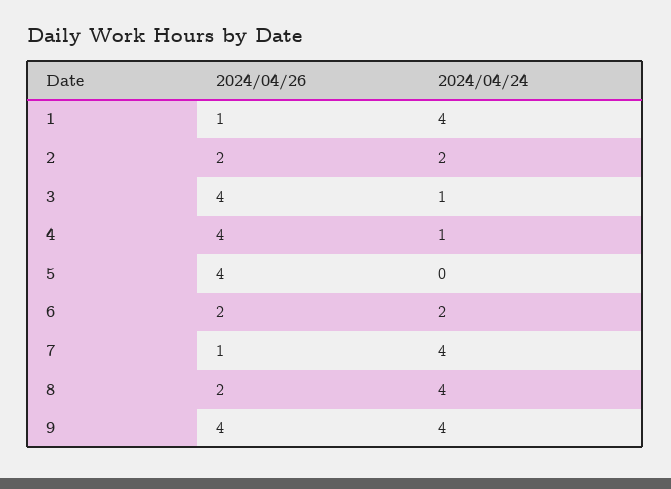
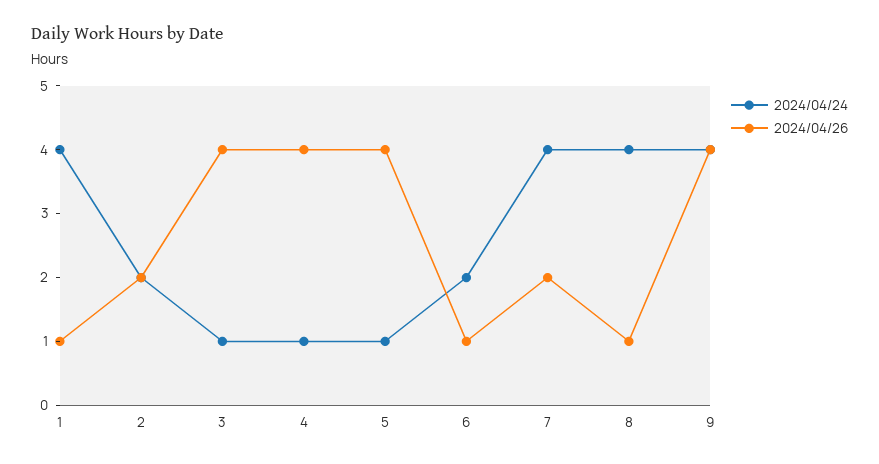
2024/04/24, 5: 0 -> 1
2024/04/26, 6: 2 -> 1
2024/04/26, 7: 1 -> 2
2024/04/26, 8: 2 -> 1

